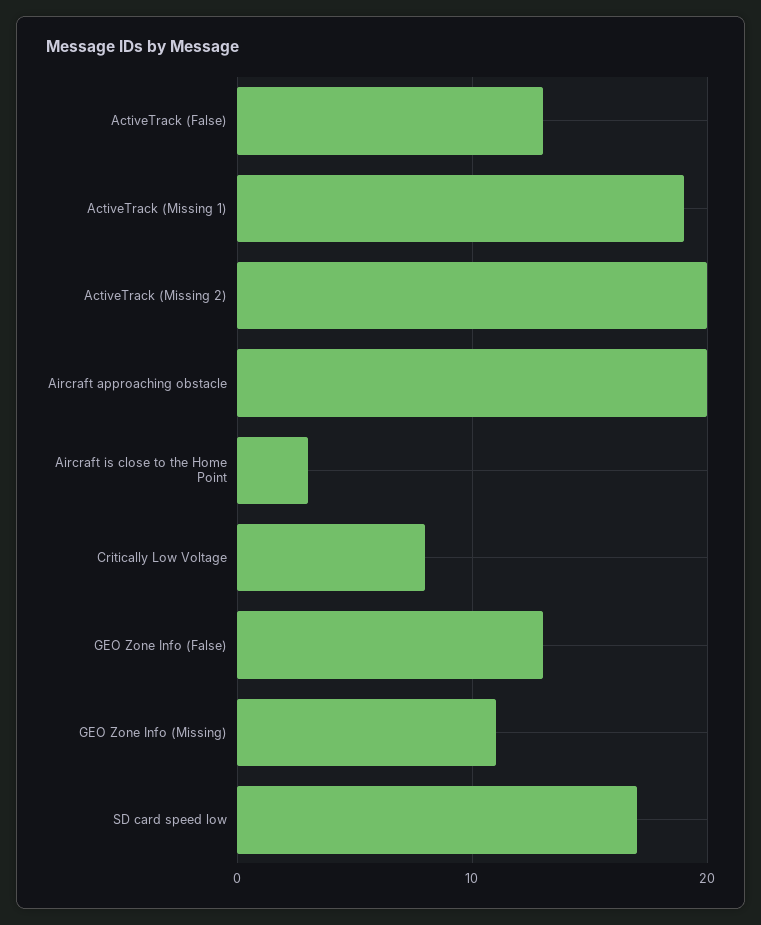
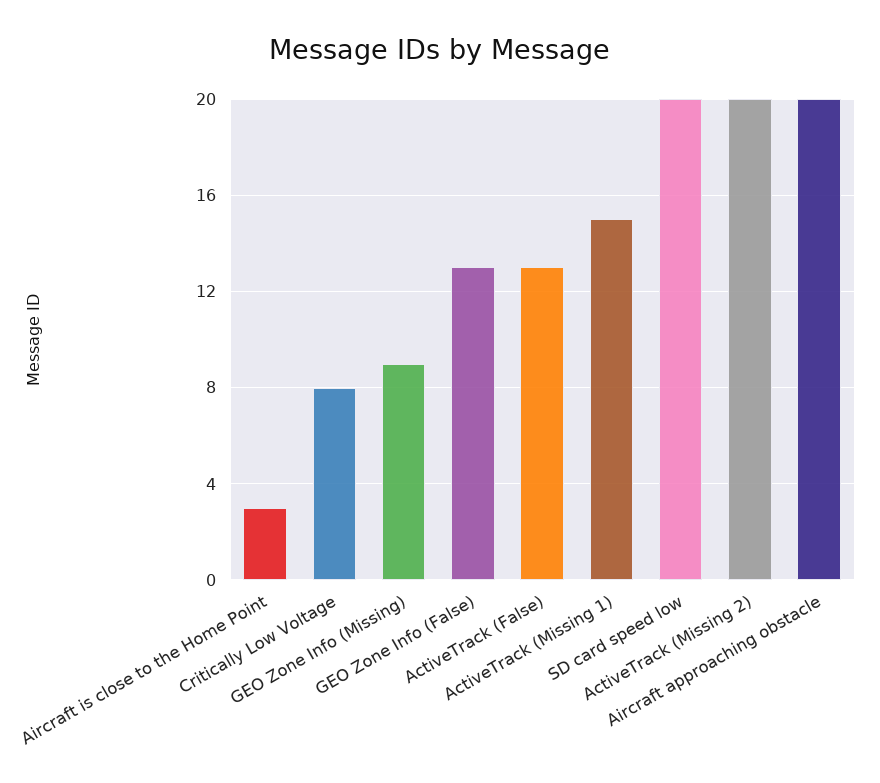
ActiveTrack (Missing 1): 19 -> 15
GEO Zone Info (Missing): 11 -> 9
SD card speed low: 17 -> 20

